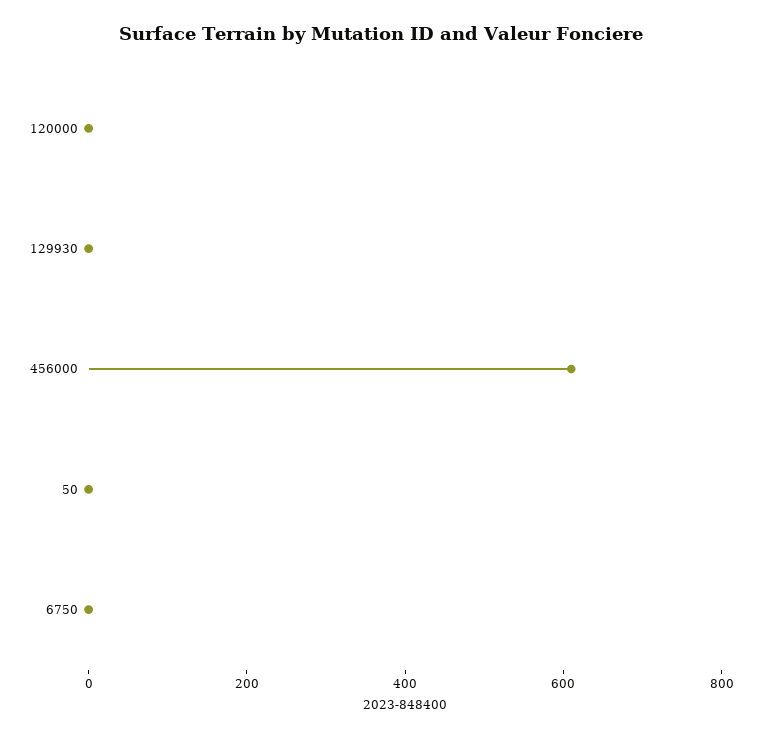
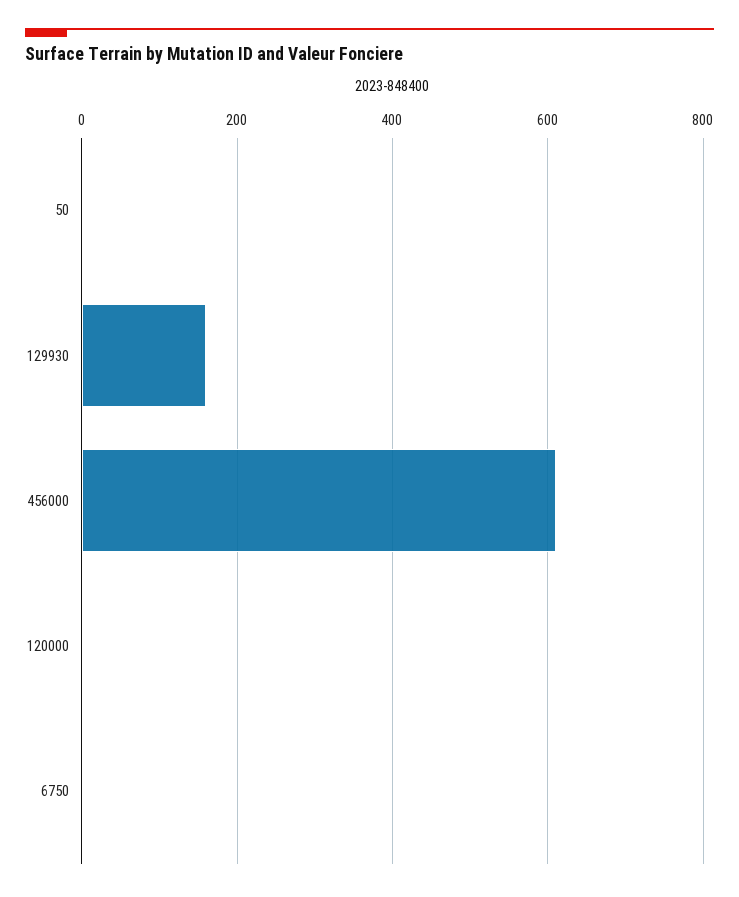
129930: 0 -> 160

